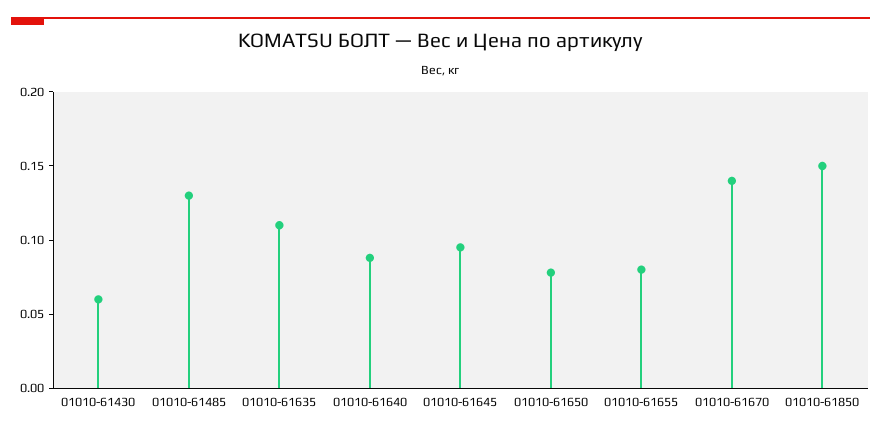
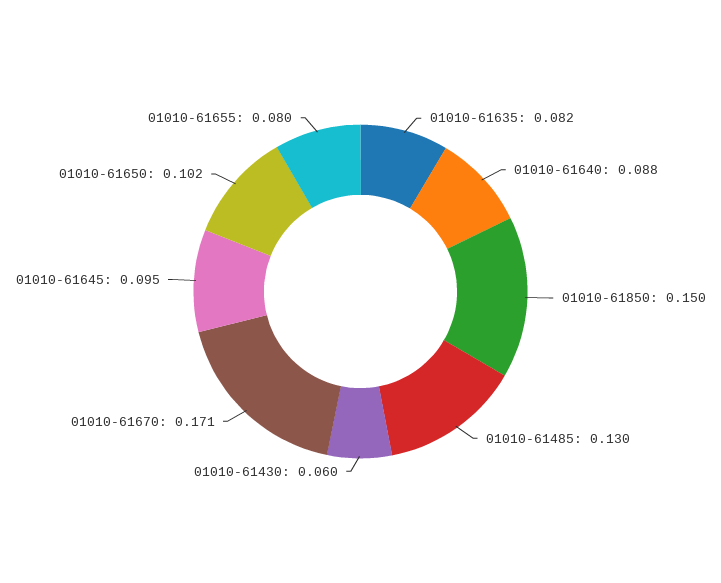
01010-61635: 0.11 -> 0.082
01010-61650: 0.08 -> 0.102
01010-61670: 0.14 -> 0.171

